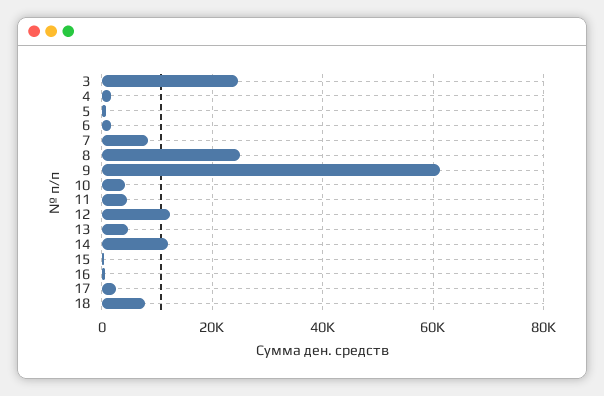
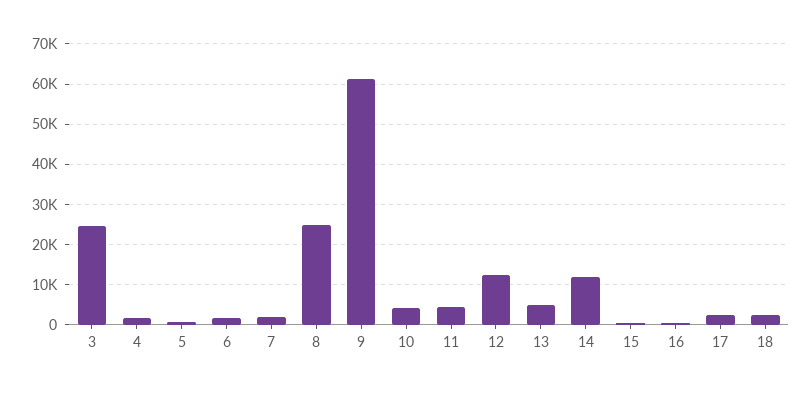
7: 8000 -> 2000
18: 8000 -> 2000

